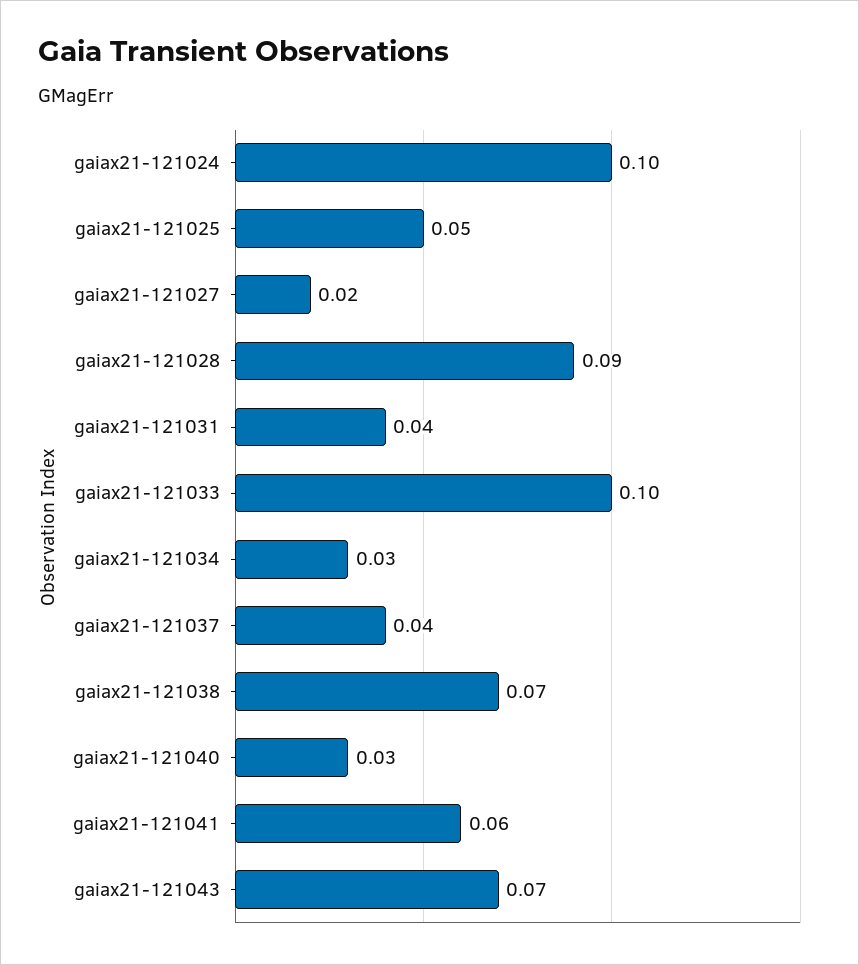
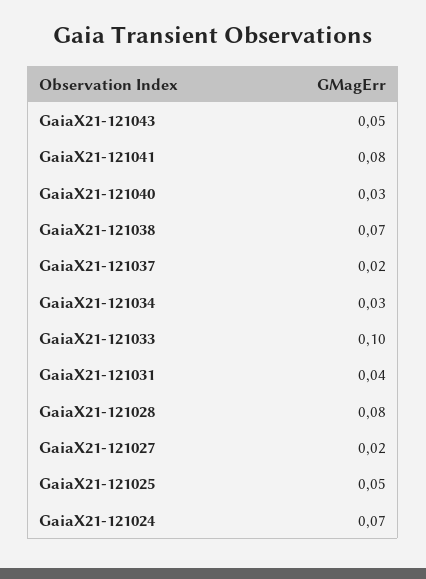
gaiax21-121024: 0.1 -> 0.07
gaiax21-121028: 0.09 -> 0.08
gaiax21-121037: 0.04 -> 0.02
gaiax21-121041: 0.06 -> 0.08
gaiax21-121043: 0.07 -> 0.05

